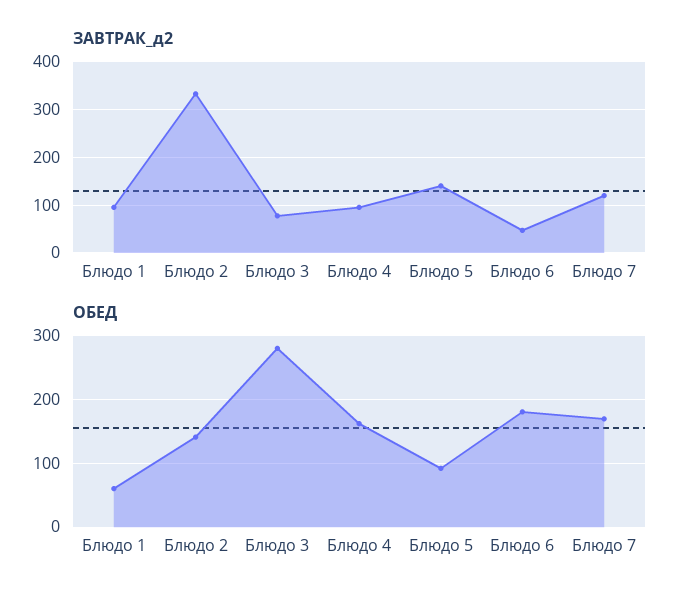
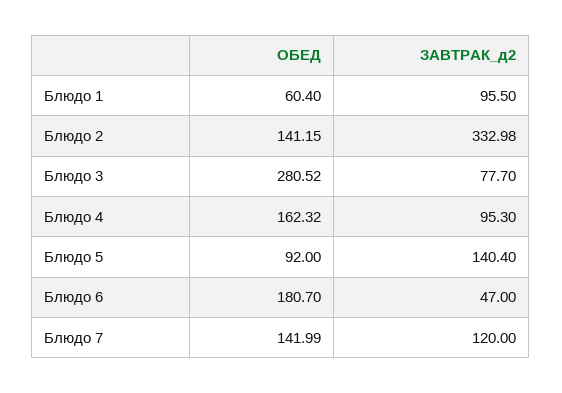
ОБЕД, Блюдо 7: 170 -> 141.99

